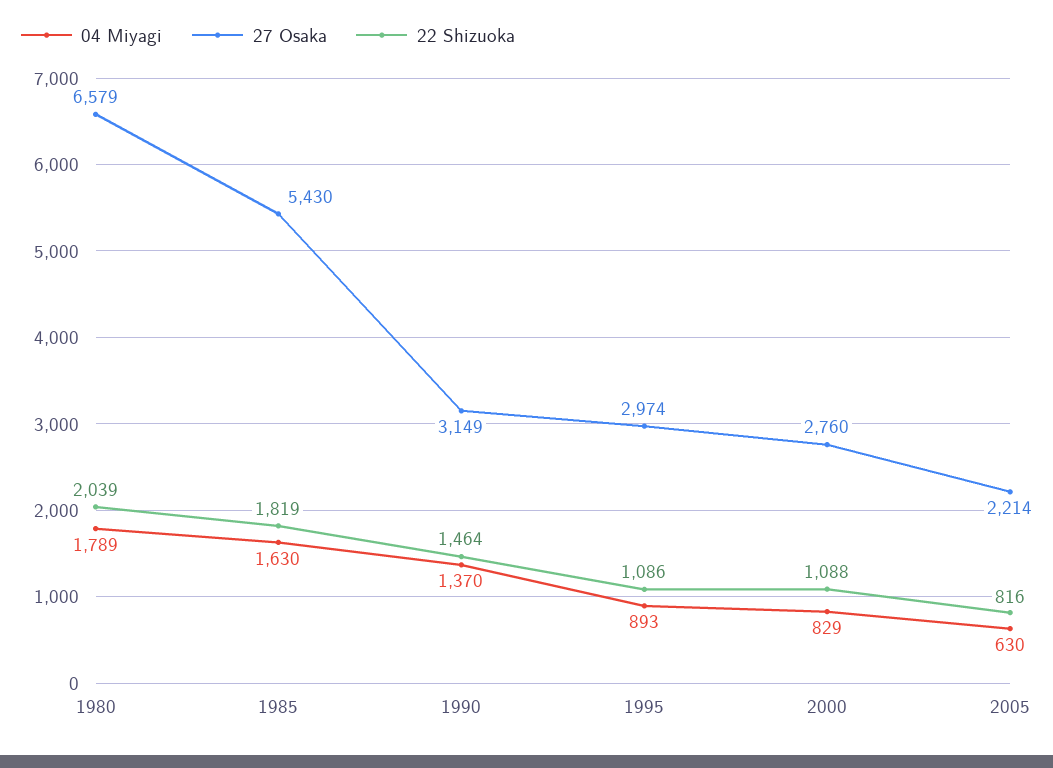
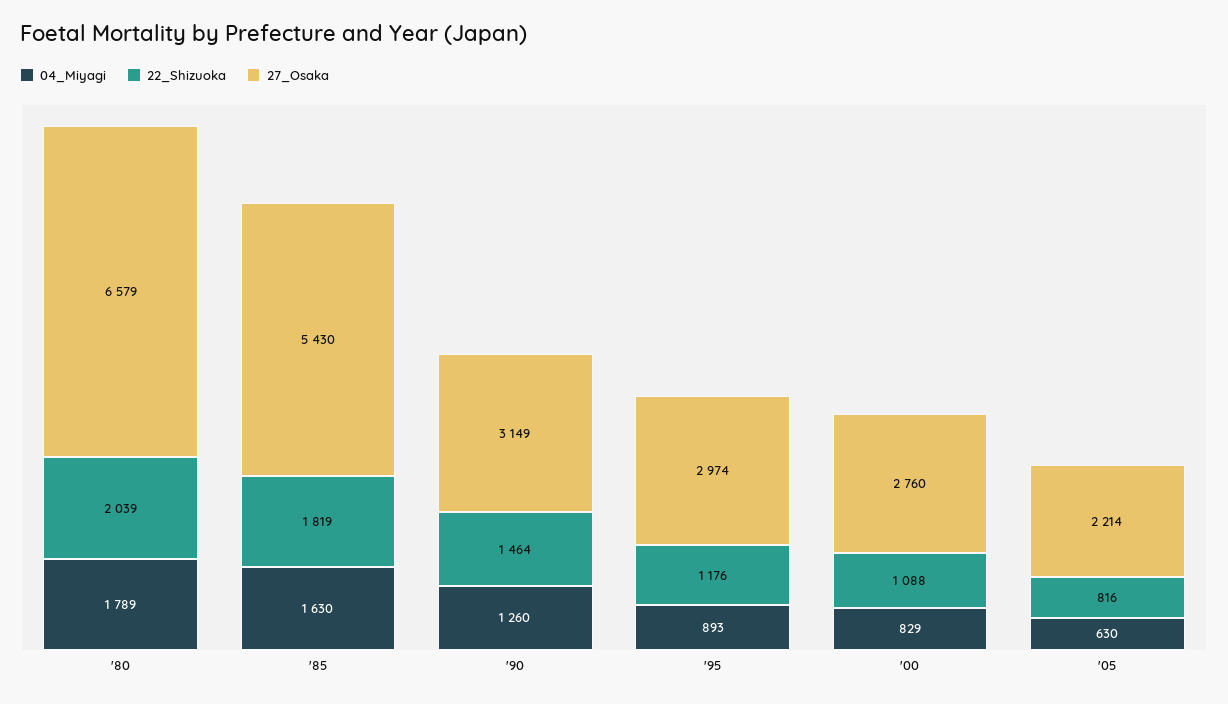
04 Miyagi, 1990: 1370 -> 1260
22 Shizuoka, 1995: 1086 -> 1176

